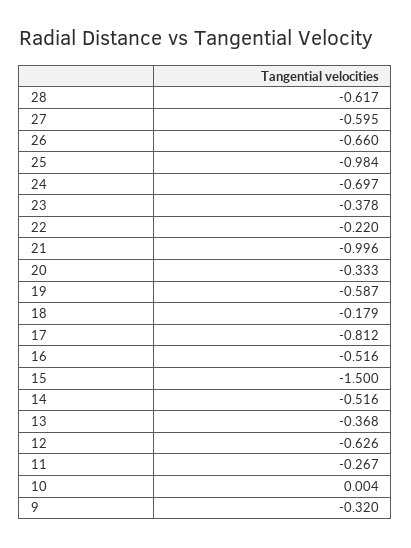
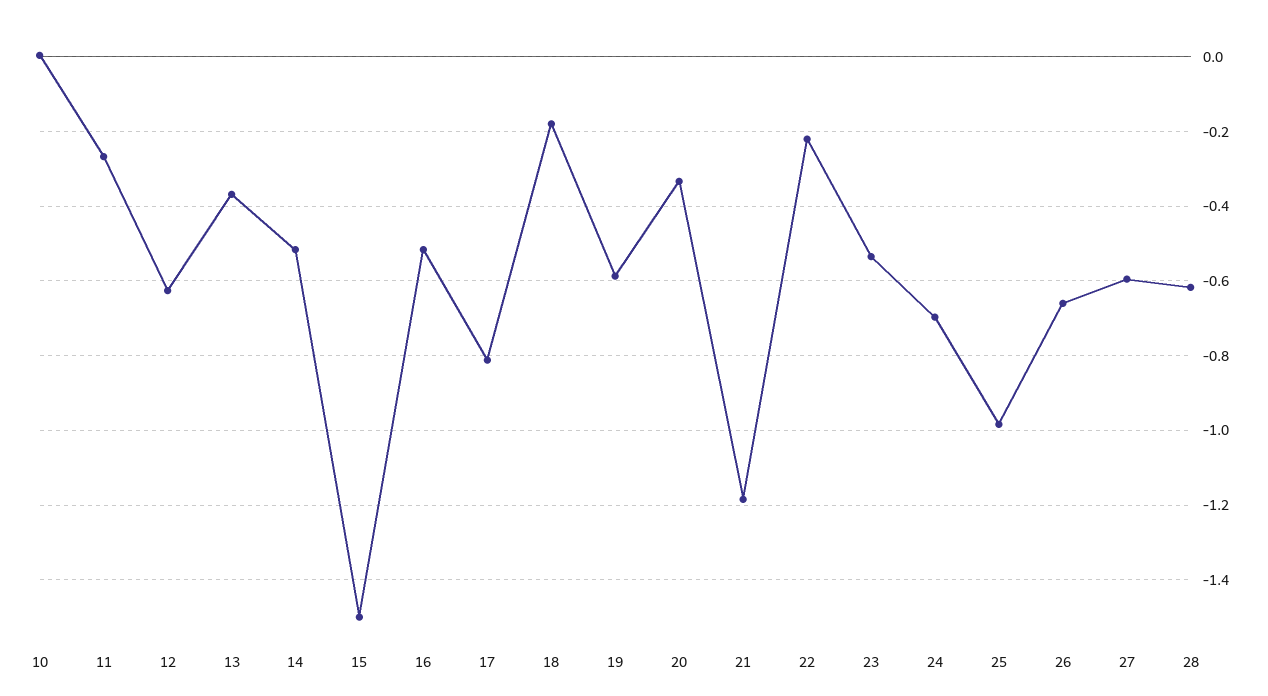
23: -0.378 -> -0.54
21: -0.996 -> -1.18
9: -0.32 -> none

